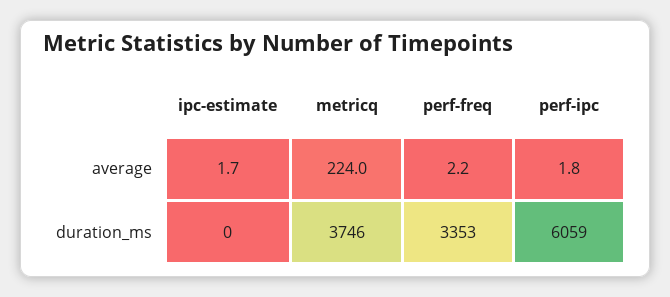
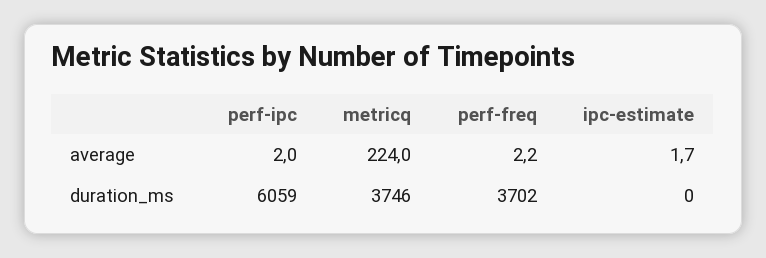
perf-ipc, average: 1.8 -> 2
perf-freq, duration_ms: 3353 -> 3702

